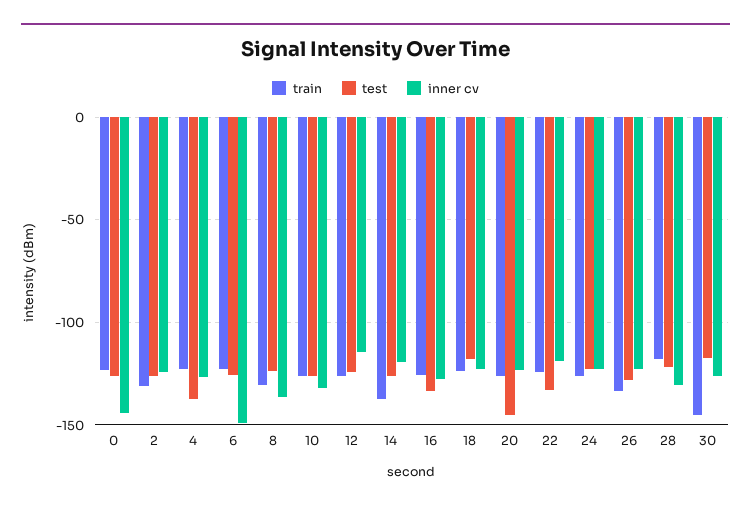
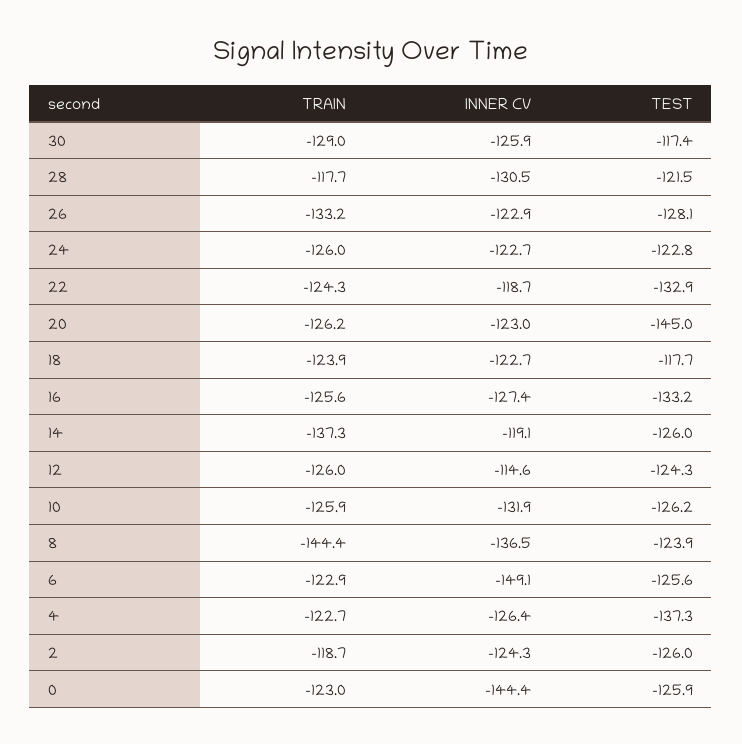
train, 2: -130 -> -118.7
train, 8: -130 -> -144.4
train, 30: -145 -> -129

